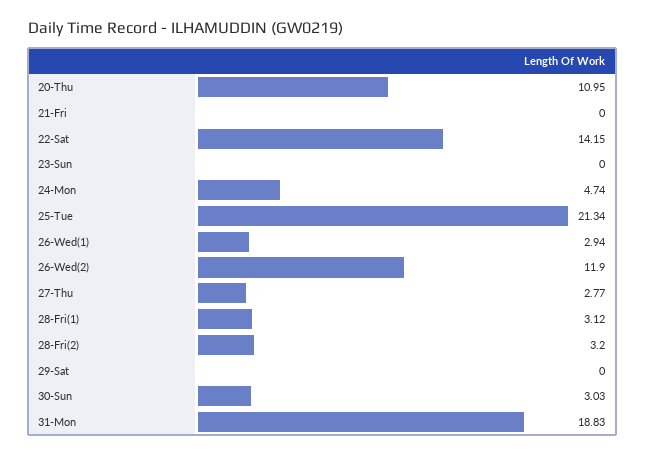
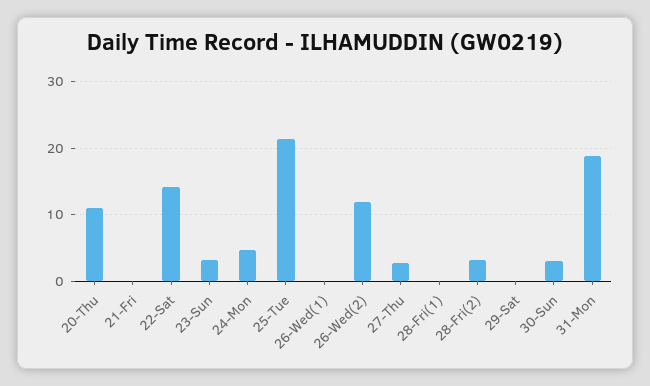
23-Sun: 0 -> 3
26-Wed(1): 2.94 -> 0
28-Fri(1): 3.12 -> 0

